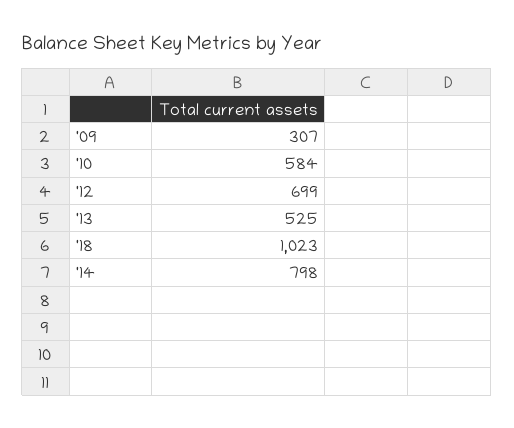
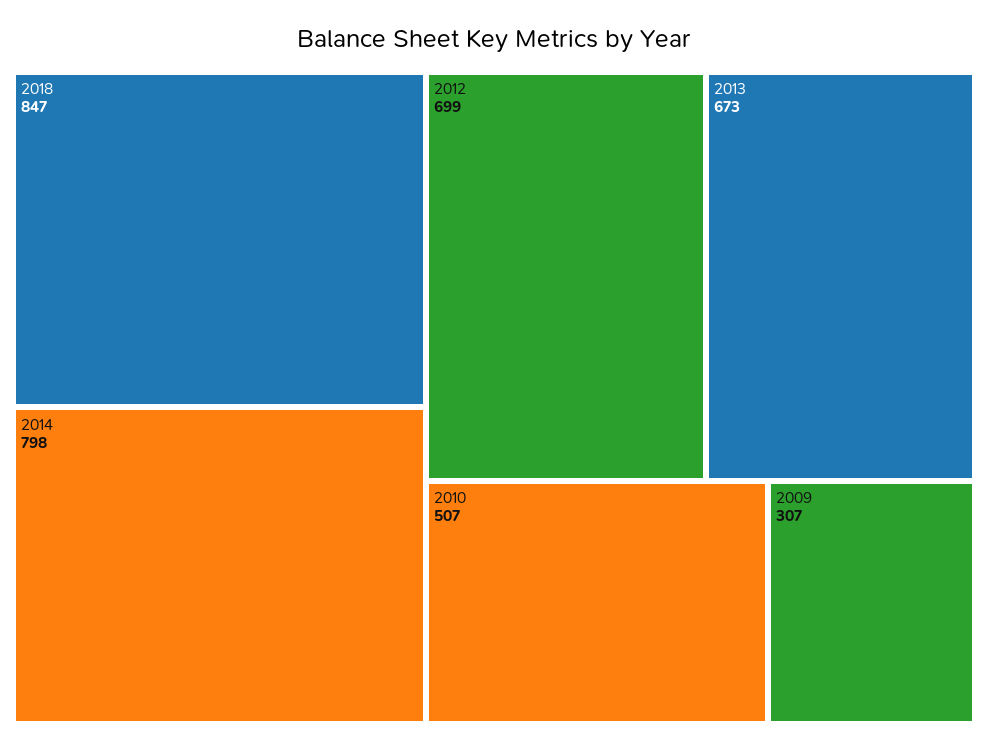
'10: 584 -> 507
'13: 525 -> 673
'18: 1023 -> 847

